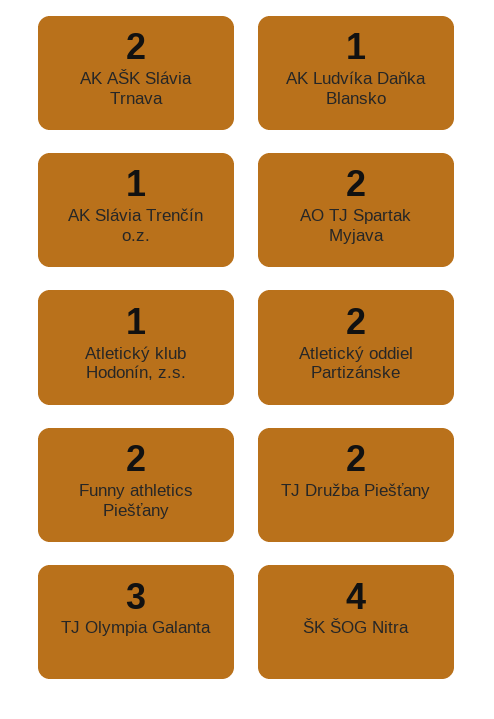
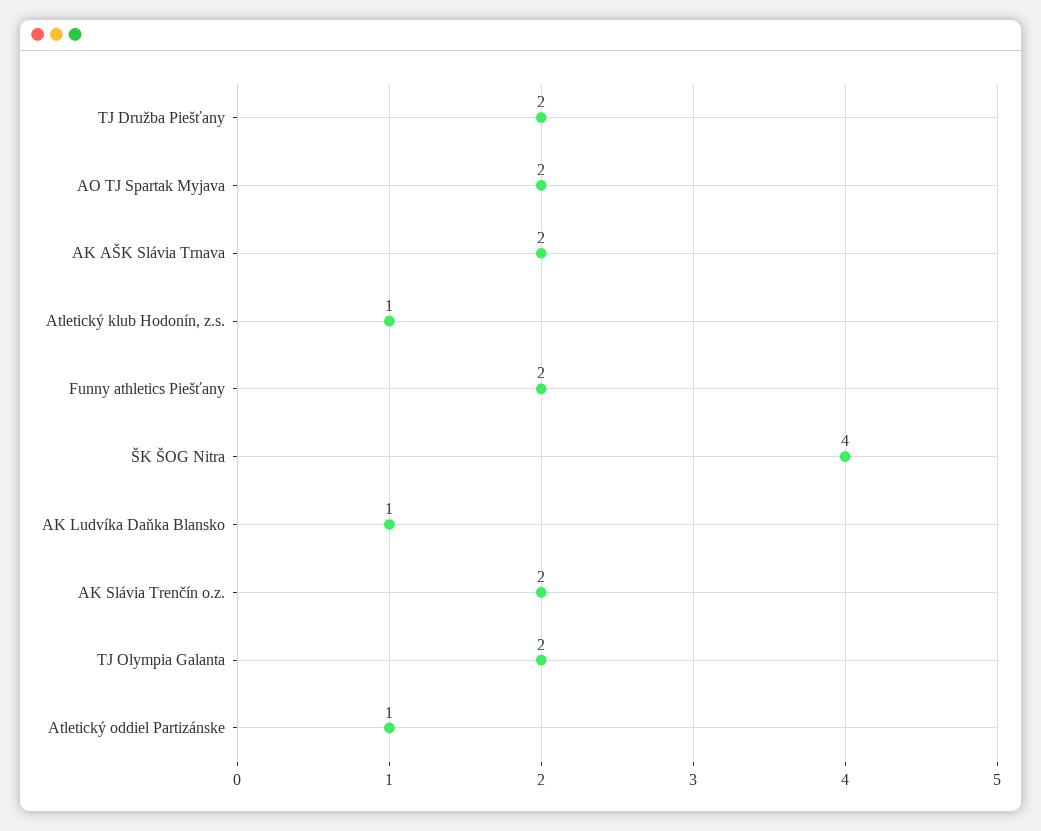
AK Slávia Trenčín o.z.: 1 -> 2
Atletický oddiel Partizánske: 2 -> 1
TJ Olympia Galanta: 3 -> 2

